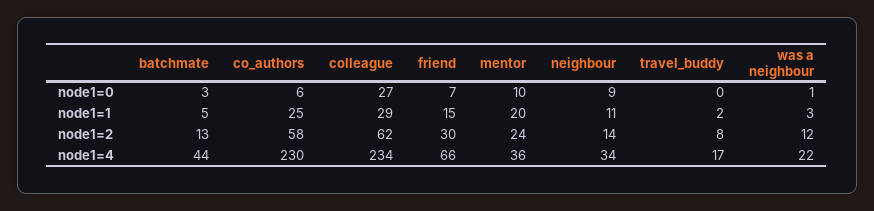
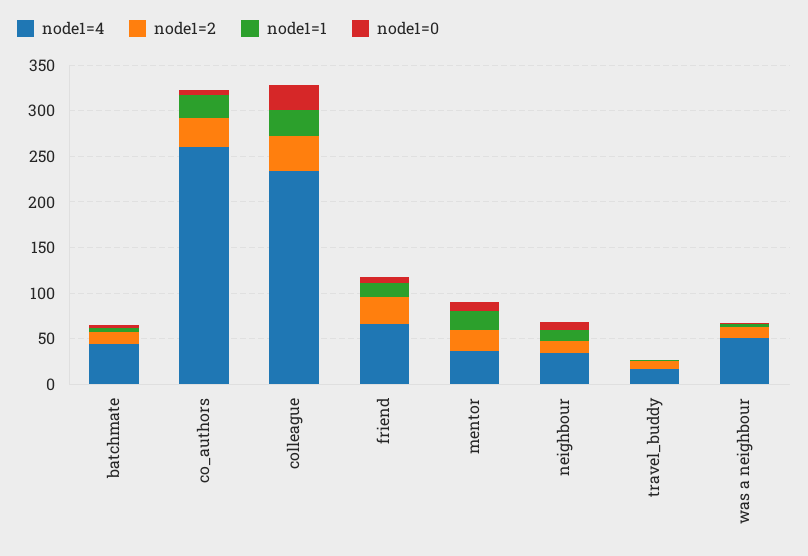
node1=2, co_authors: 58 -> 30
node1=2, colleague: 62 -> 40
node1=4, co_authors: 230 -> 260
node1=4, was a neighbour: 22 -> 50

